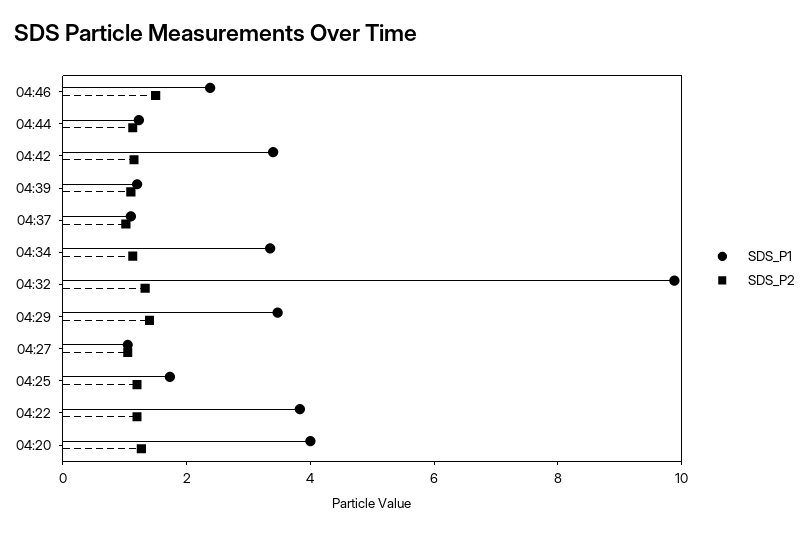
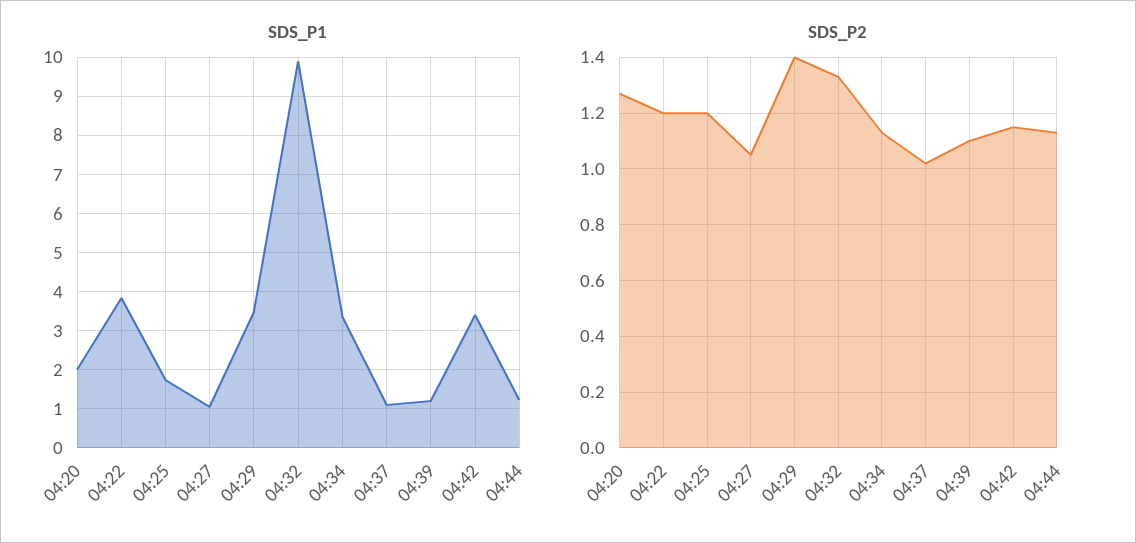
SDS_P1, 04:46: 2.5 -> none
SDS_P2, 04:46: 1.5 -> none
SDS_P1, 04:20: 4 -> 2

